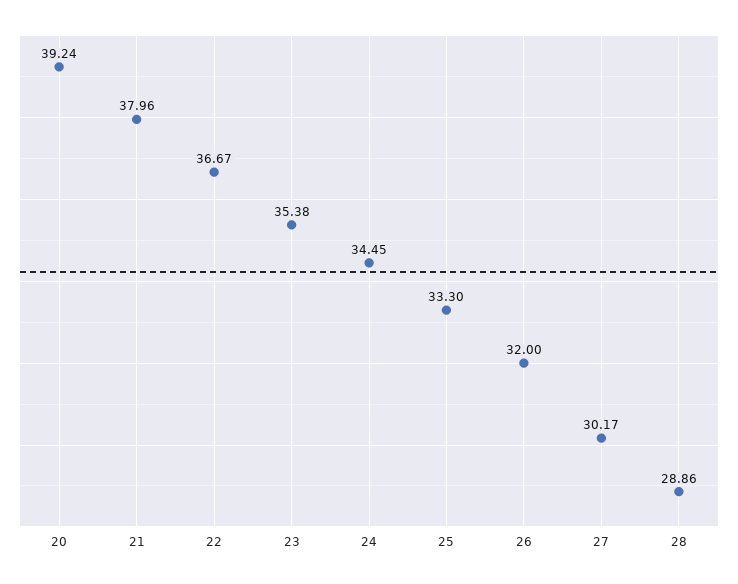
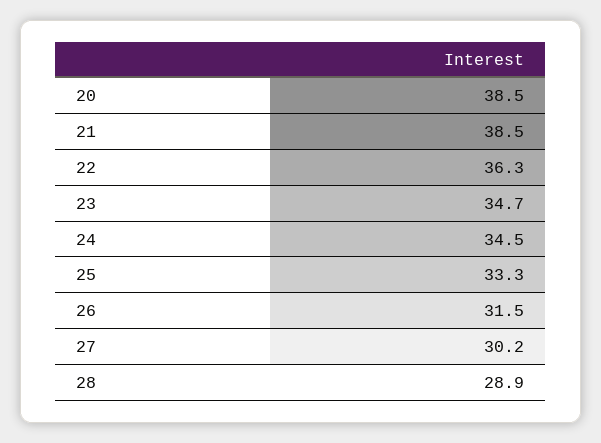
20: 39.24 -> 38.5
21: 37.96 -> 38.5
22: 36.67 -> 36.3
23: 35.38 -> 34.7
26: 32 -> 31.5

